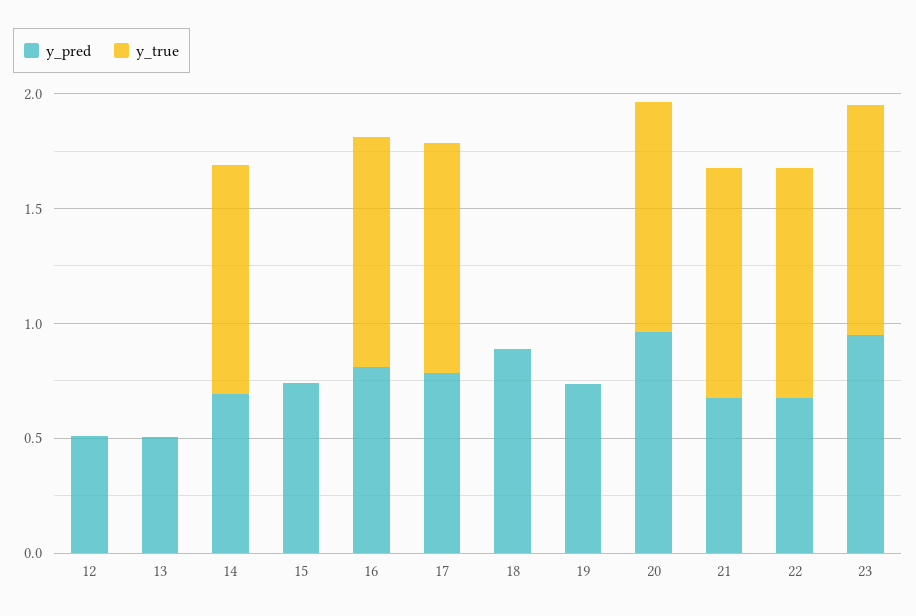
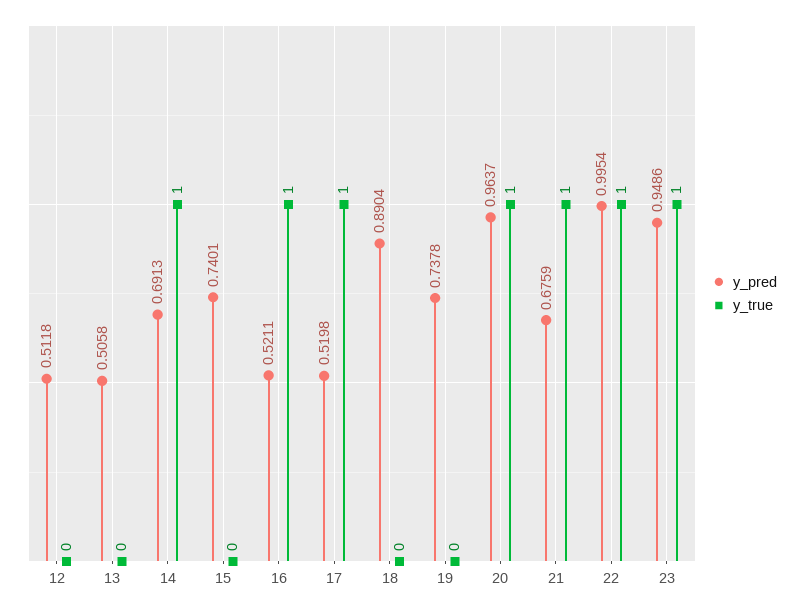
y_pred, 16: 0.8 -> 0.5211
y_pred, 17: 0.8 -> 0.5198
y_pred, 22: 0.7 -> 0.9954

